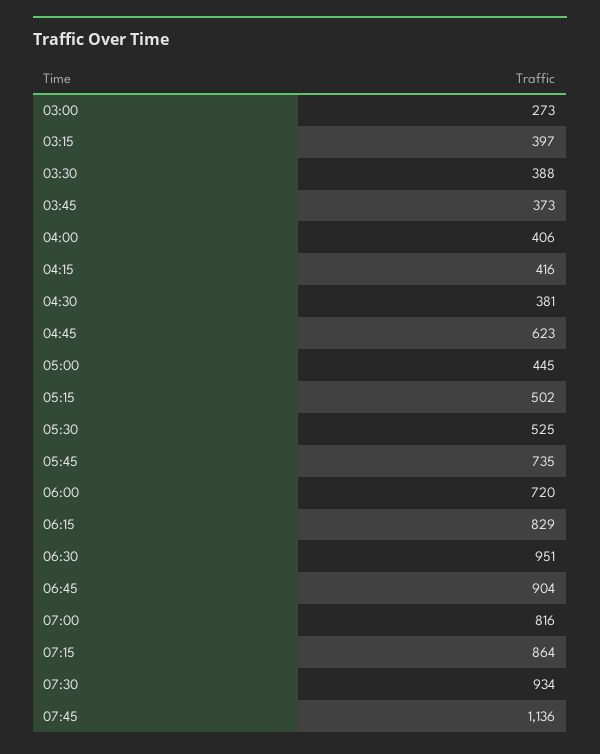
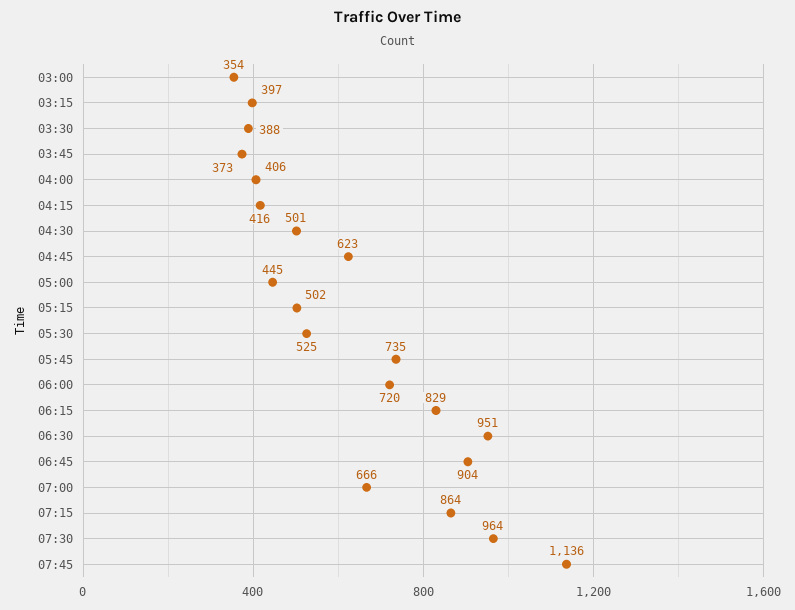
03:00: 273 -> 354
04:30: 381 -> 501
07:00: 816 -> 666
07:30: 934 -> 964

